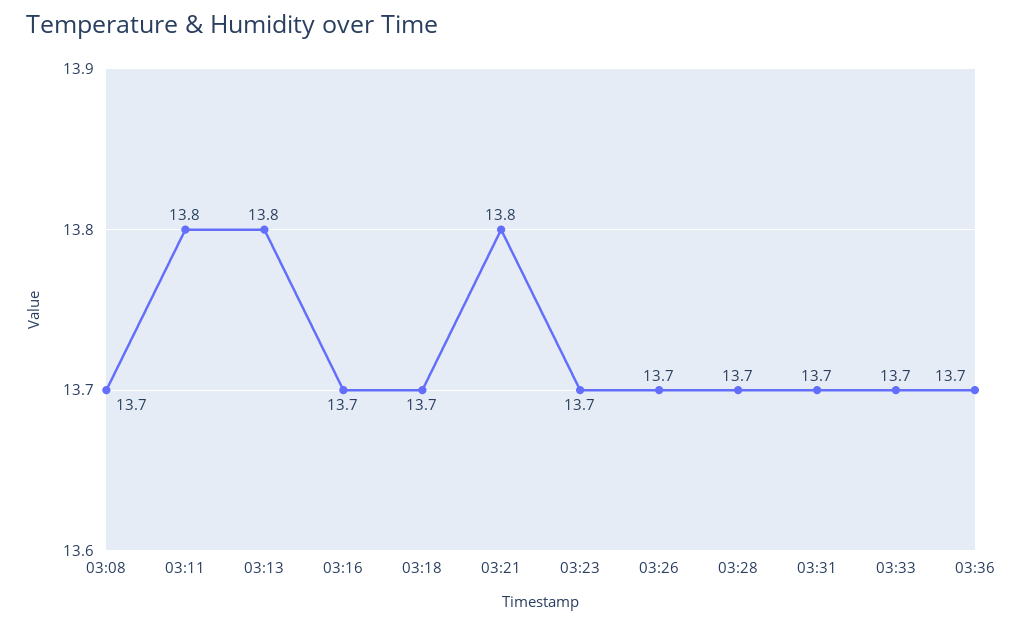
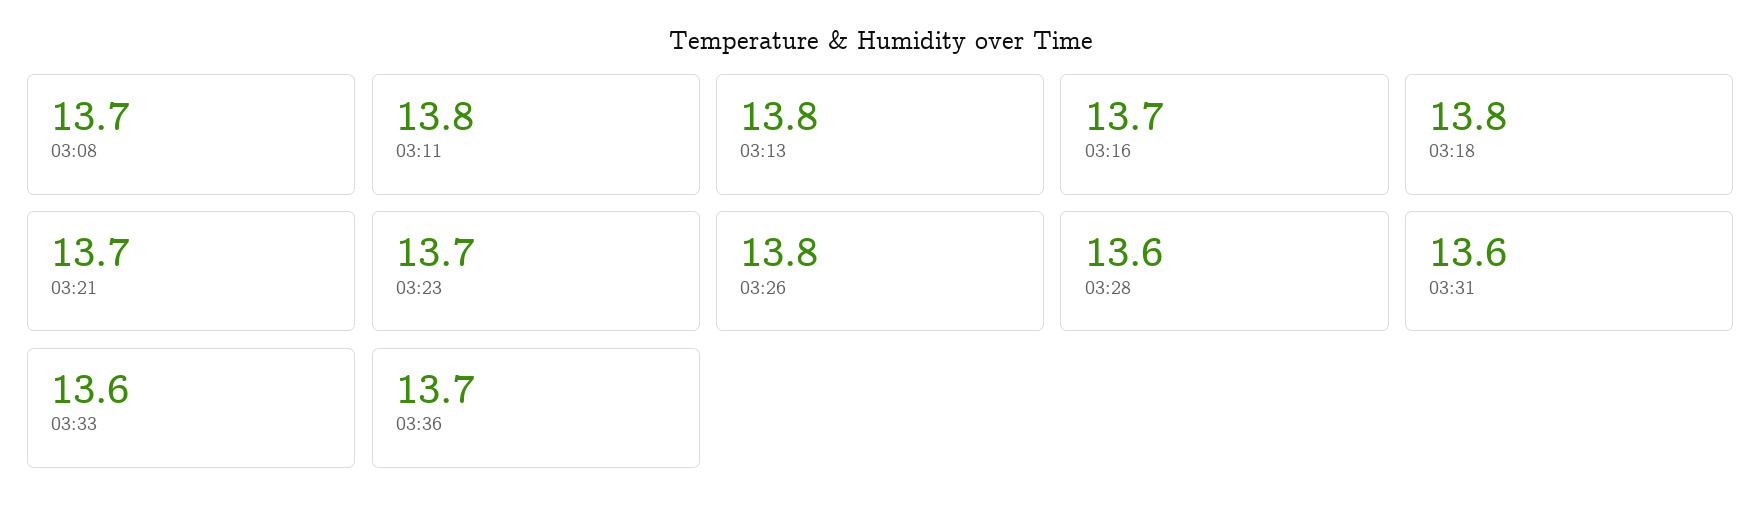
03:18: 13.7 -> 13.8
03:21: 13.8 -> 13.7
03:26: 13.7 -> 13.8
03:28: 13.7 -> 13.6
03:31: 13.7 -> 13.6
03:33: 13.7 -> 13.6

